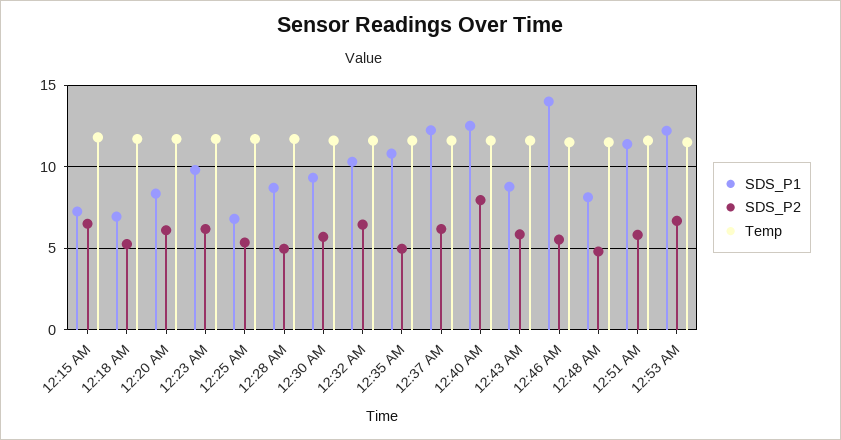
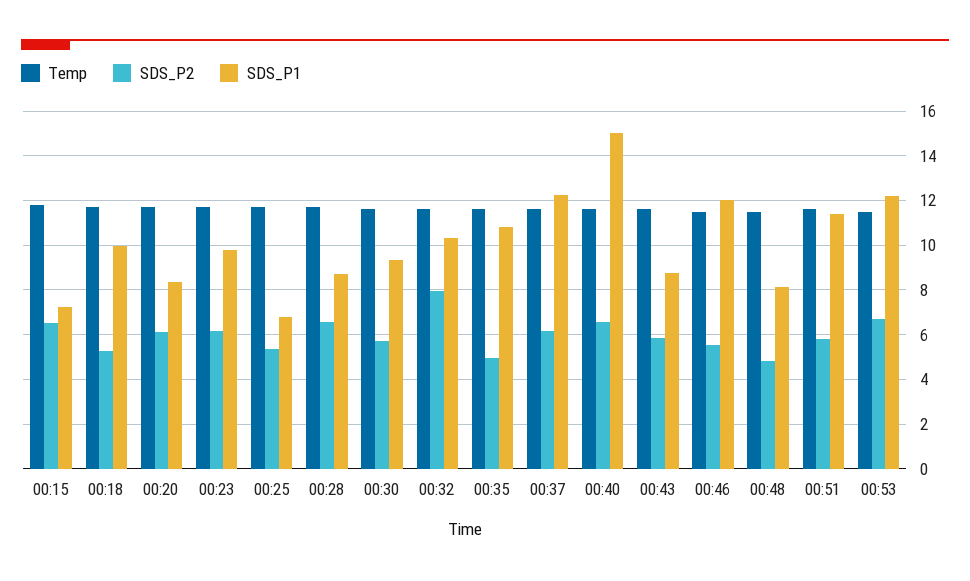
SDS_P1, 12:18 AM: 7 -> 10
SDS_P2, 12:28 AM: 5 -> 6.5
SDS_P2, 12:32 AM: 6.5 -> 8
SDS_P1, 12:40 AM: 12.5 -> 15
SDS_P2, 12:40 AM: 8 -> 6.5
SDS_P1, 12:46 AM: 14 -> 12

